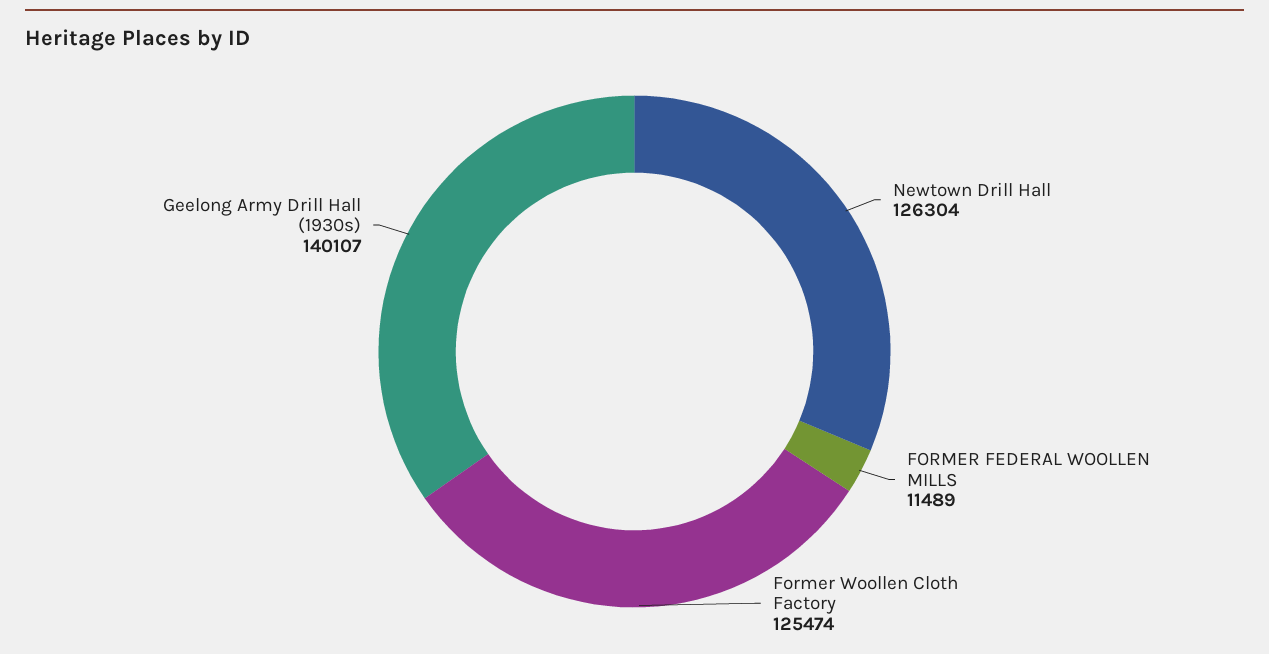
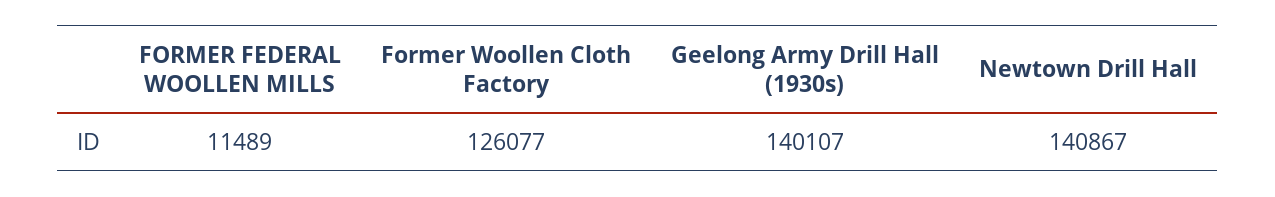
Newtown Drill Hall: 126304 -> 140867
Former Woollen Cloth Factory: 125474 -> 126077

